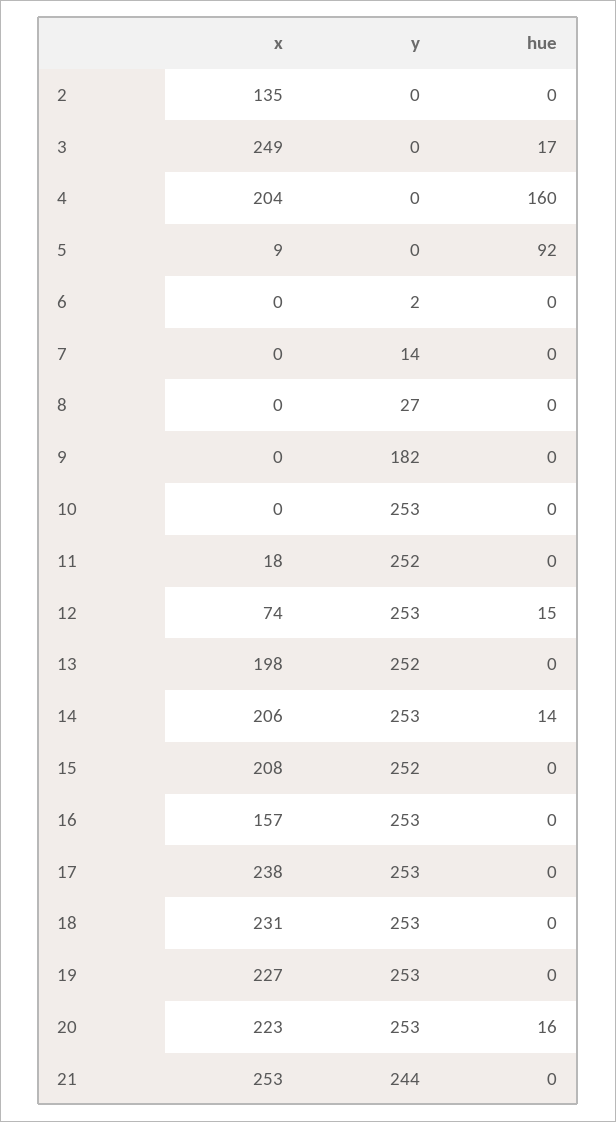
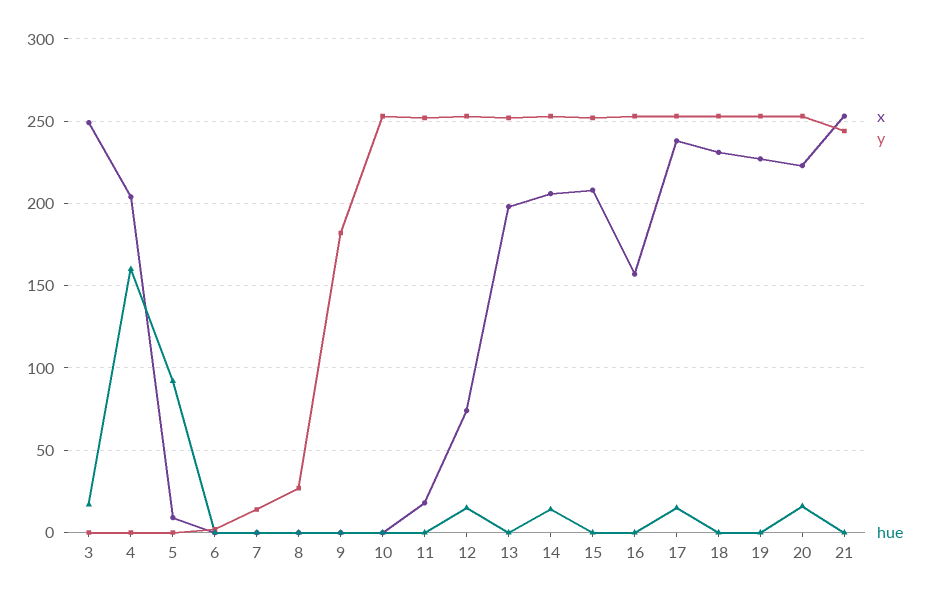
x, 2: 135 -> none
y, 2: 0 -> none
hue, 2: 0 -> none
hue, 17: 0 -> 15

